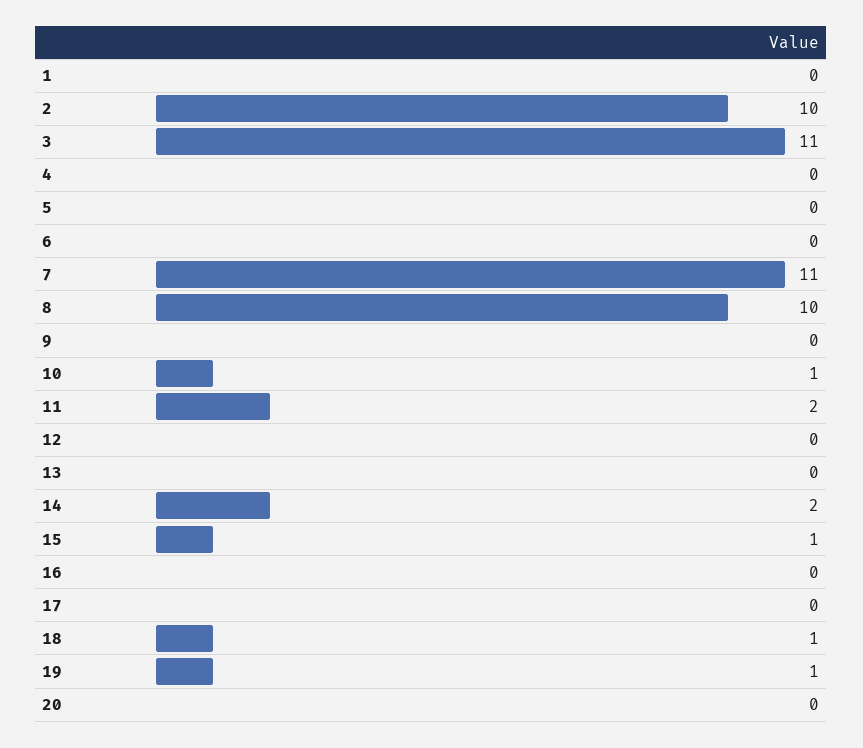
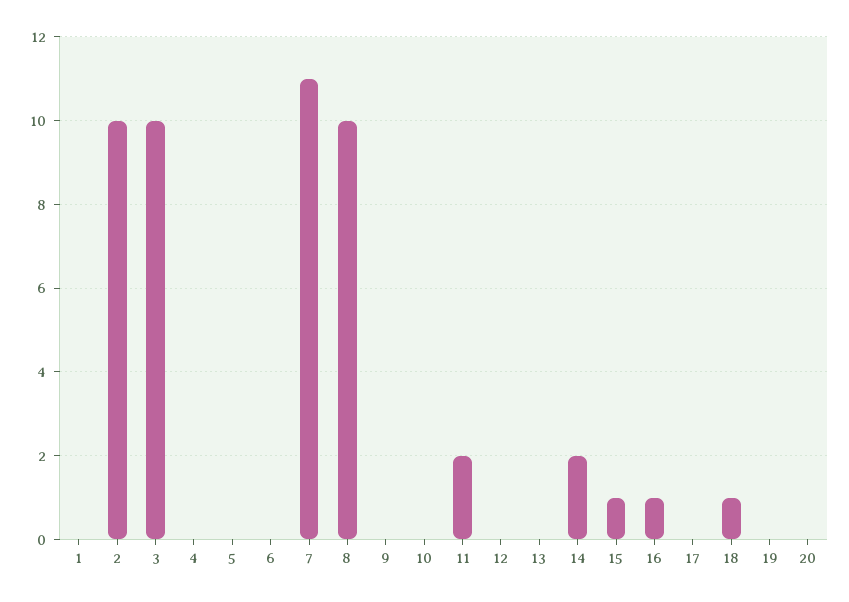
3: 11 -> 10
10: 1 -> 0
16: 0 -> 1
19: 1 -> 0

